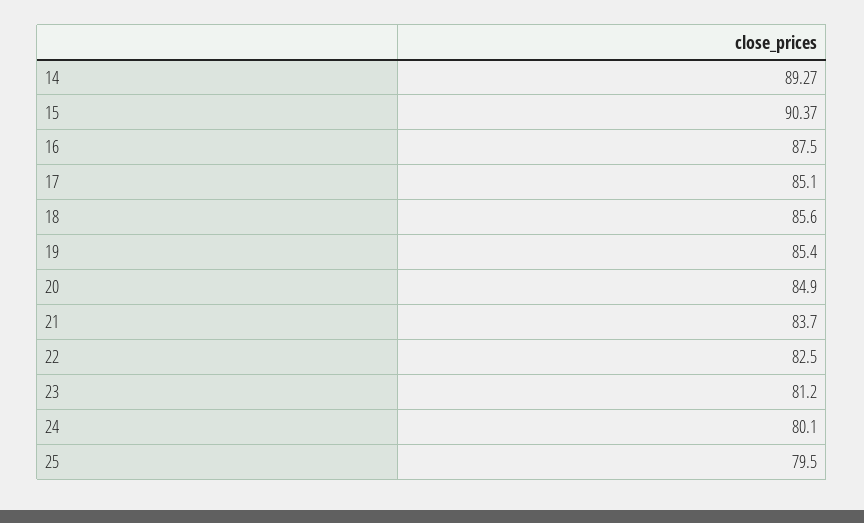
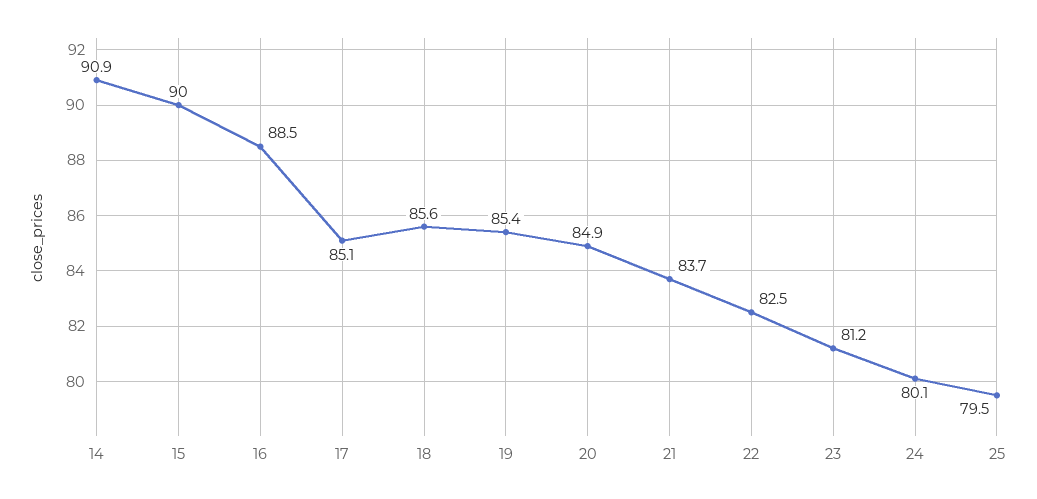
14: 89.27 -> 90.9
15: 90.37 -> 90
16: 87.5 -> 88.5

